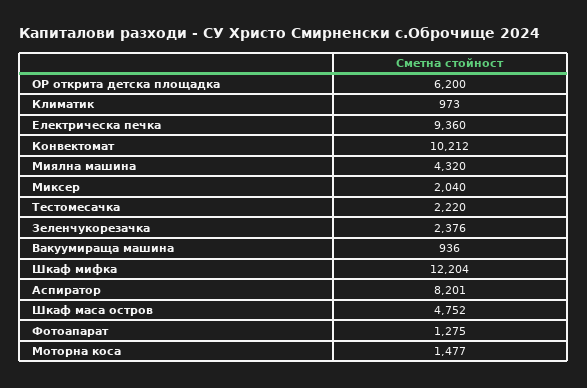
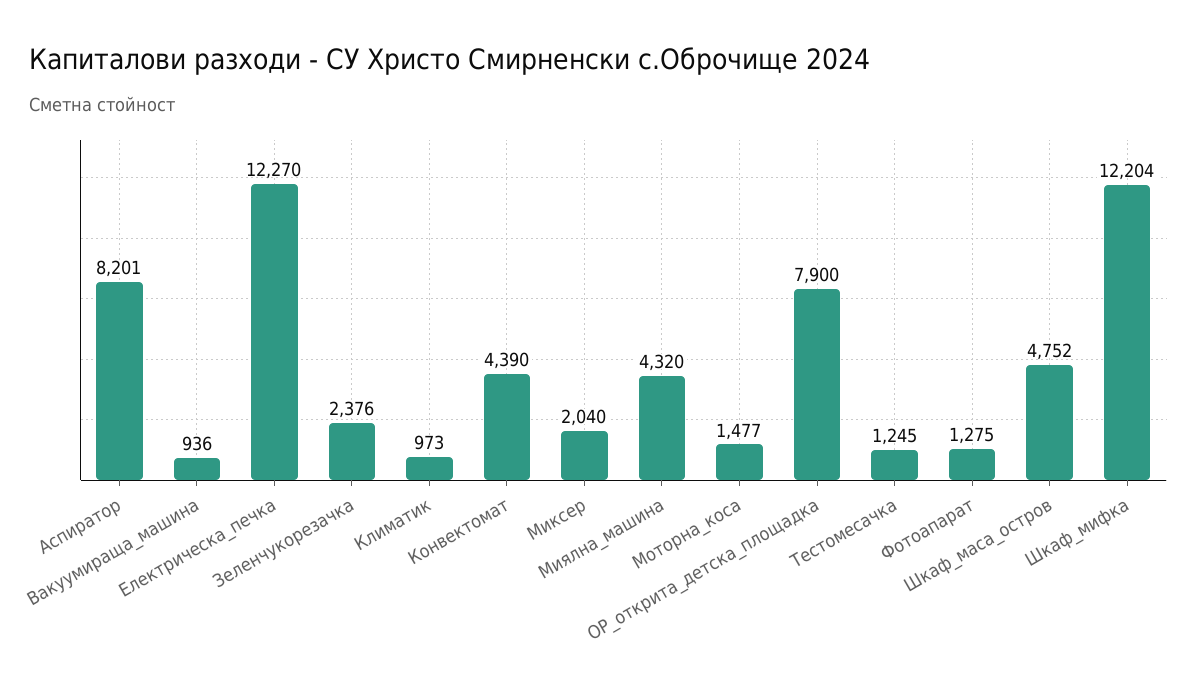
ОР открита детска площадка: 6200 -> 7900
Електрическа печка: 9360 -> 12270
Конвектомат: 10212 -> 4390
Тестомесачка: 2220 -> 1245

